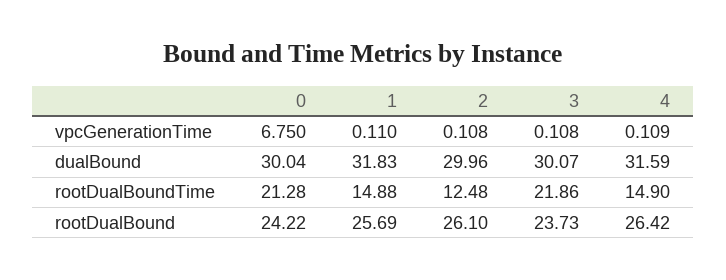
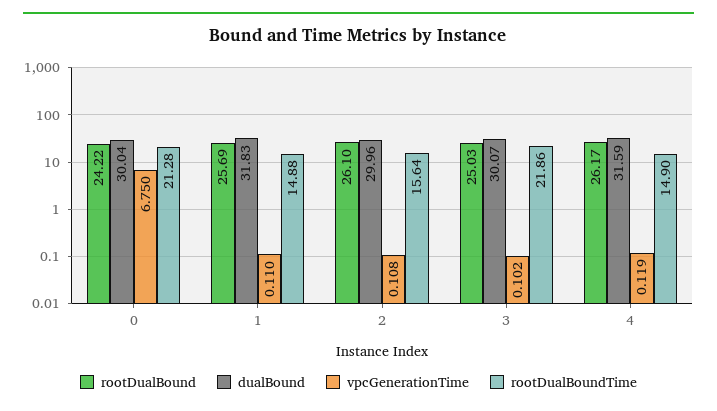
vpcGenerationTime, 3: 0.108 -> 0.102
vpcGenerationTime, 4: 0.109 -> 0.119
rootDualBoundTime, 2: 12.48 -> 15.64
rootDualBound, 3: 23.73 -> 25.03
rootDualBound, 4: 26.42 -> 26.17

